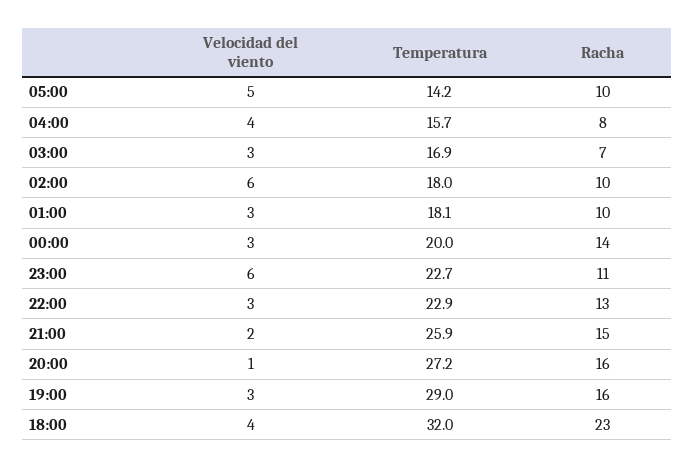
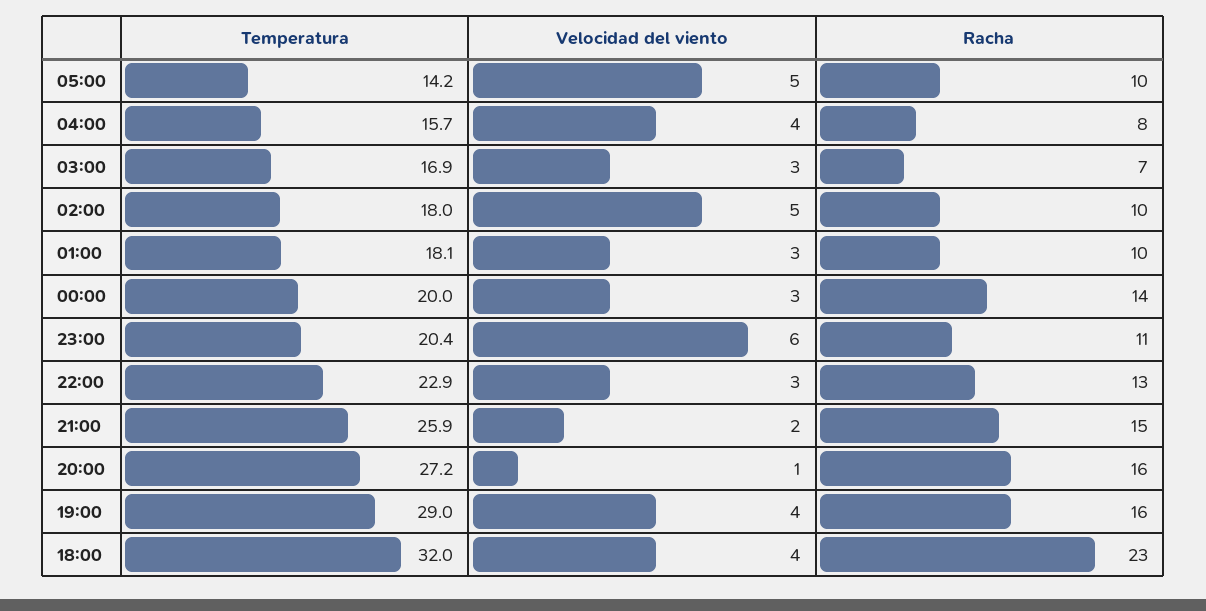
Velocidad del viento, 02:00: 6 -> 5
Temperatura, 23:00: 22.7 -> 20.4
Velocidad del viento, 19:00: 3 -> 4

